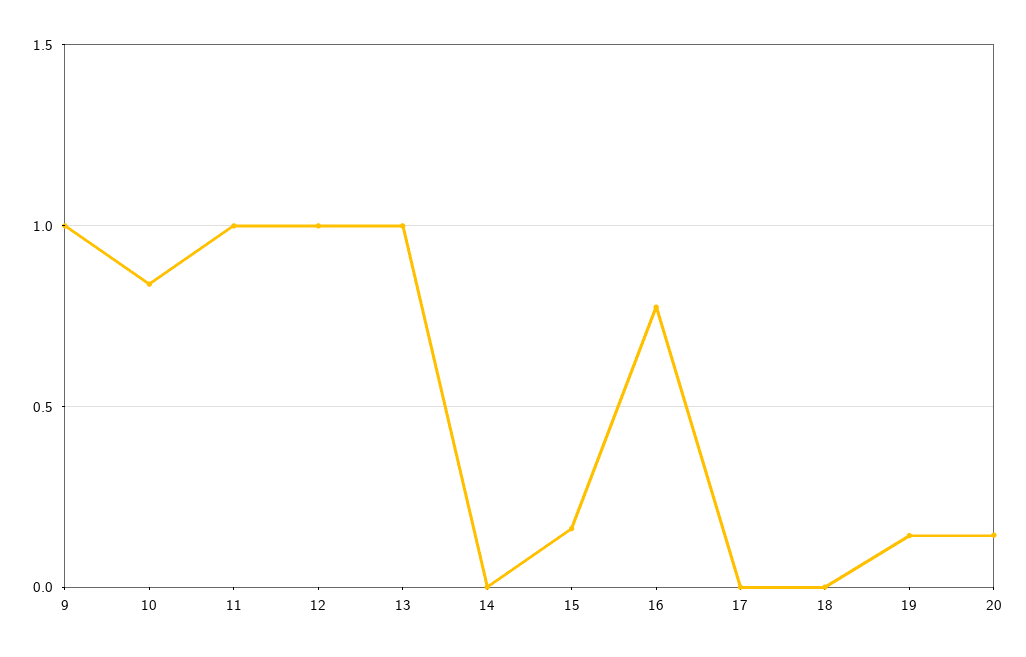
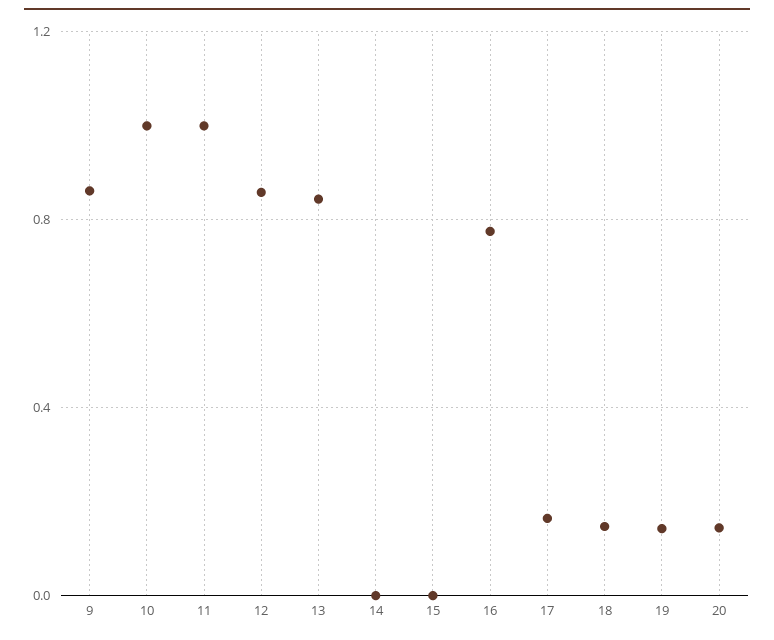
9: 1 -> 0.85
10: 0.85 -> 1
12: 1 -> 0.85
13: 1 -> 0.85
15: 0.15 -> 0
17: 0 -> 0.15
18: 0 -> 0.15

